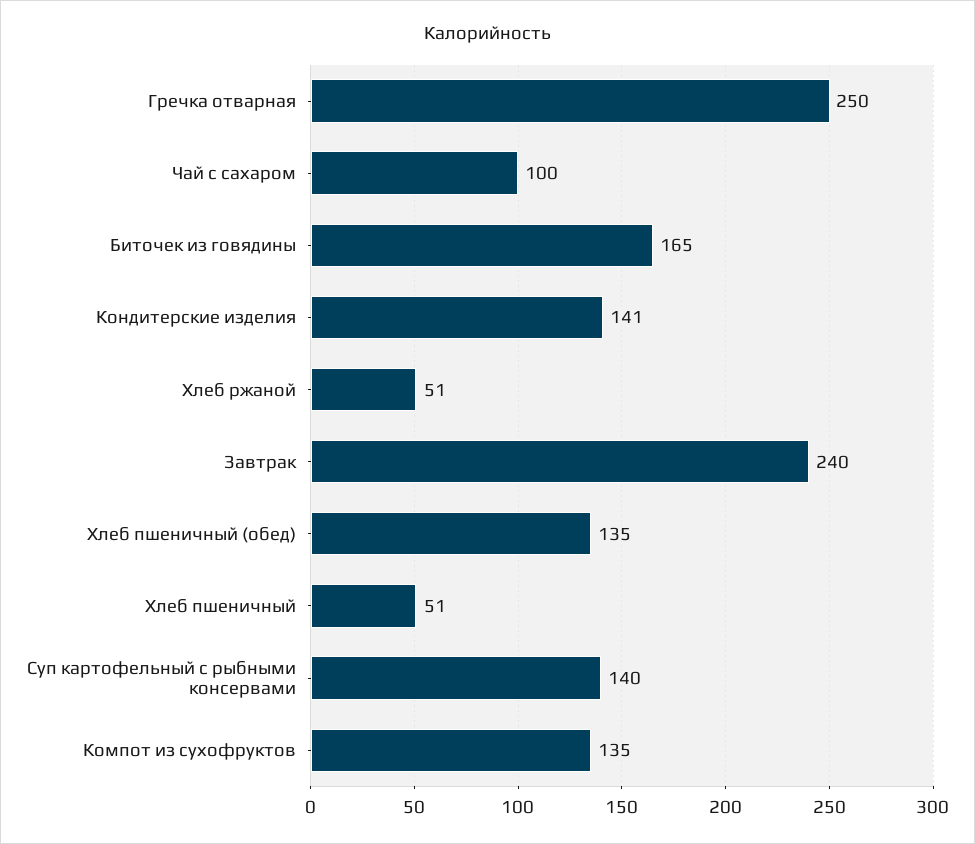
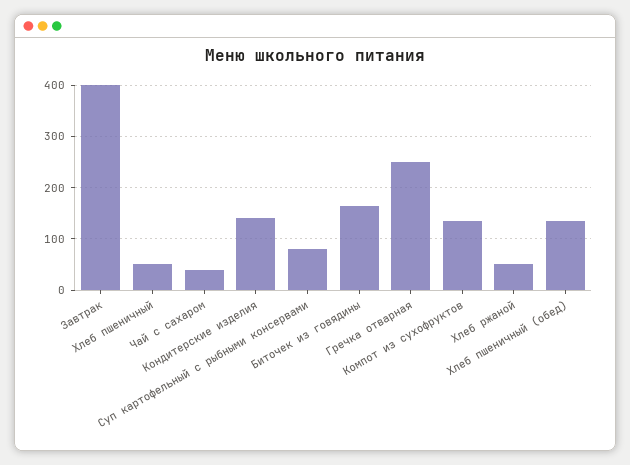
Чай с сахаром: 100 -> 40
Завтрак: 240 -> 400
Суп картофельный с рыбными консервами: 140 -> 80

